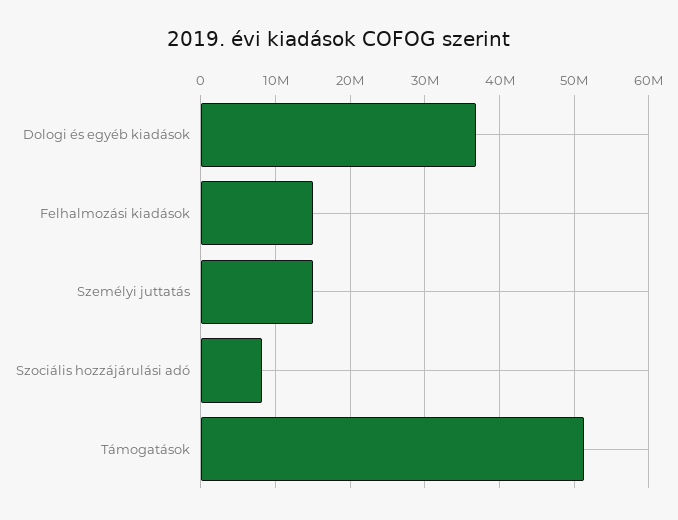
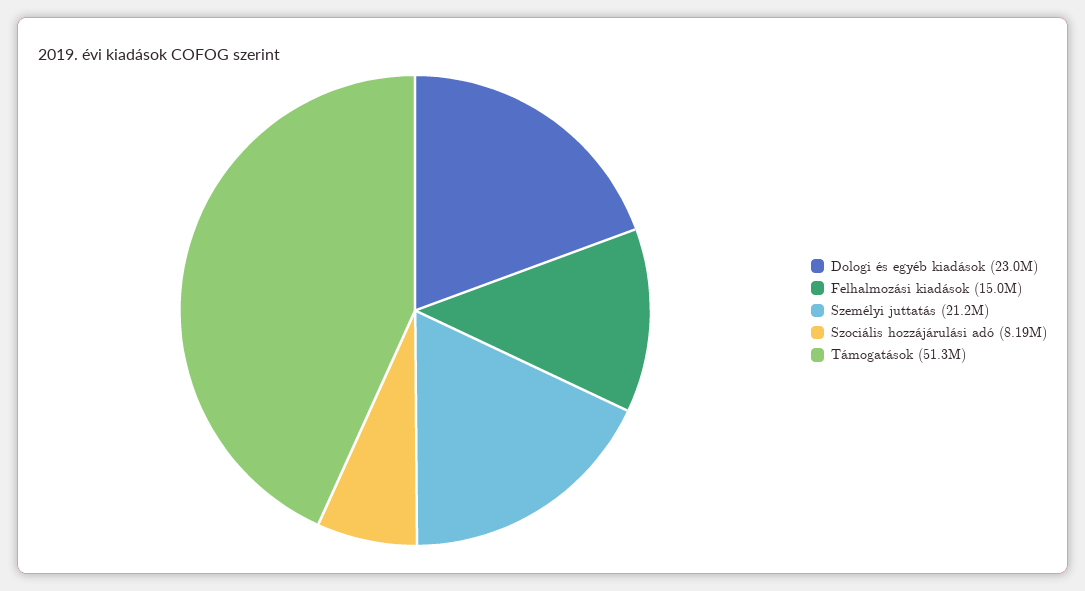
Dologi és egyéb kiadások: 37000000 -> 23000000
Személyi juttatás: 15000000 -> 21200000

